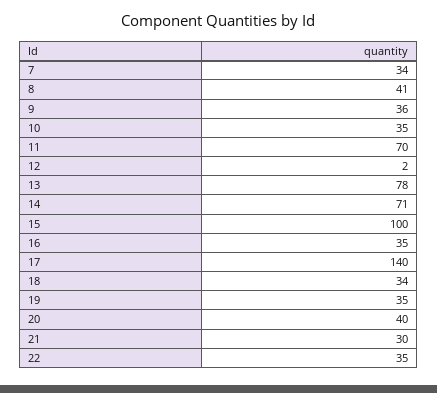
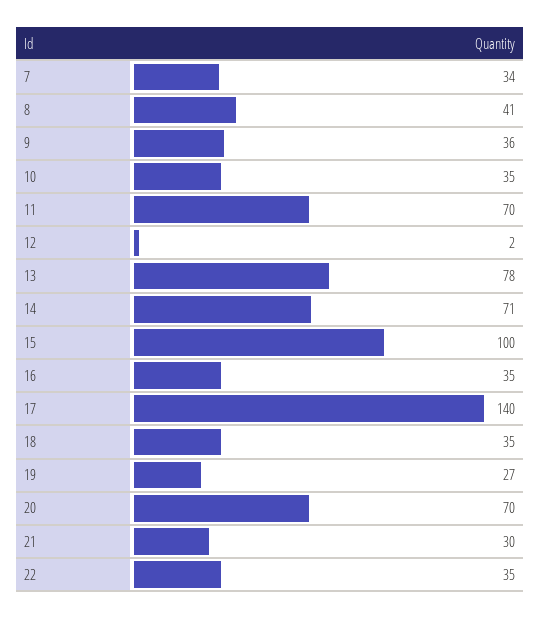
18: 34 -> 35
19: 35 -> 27
20: 40 -> 70

